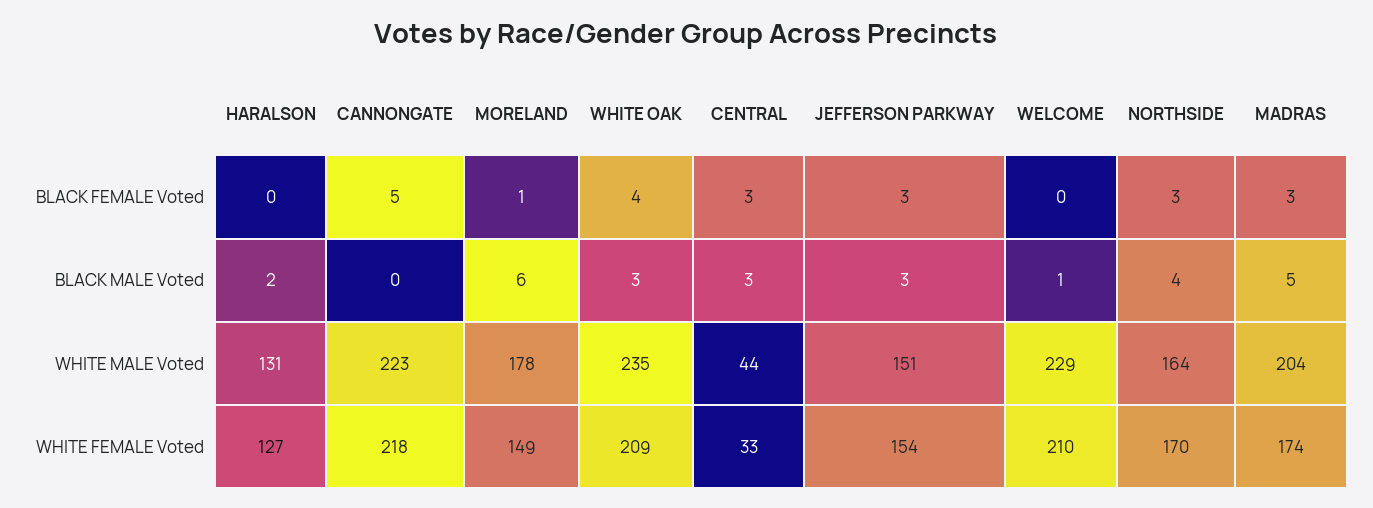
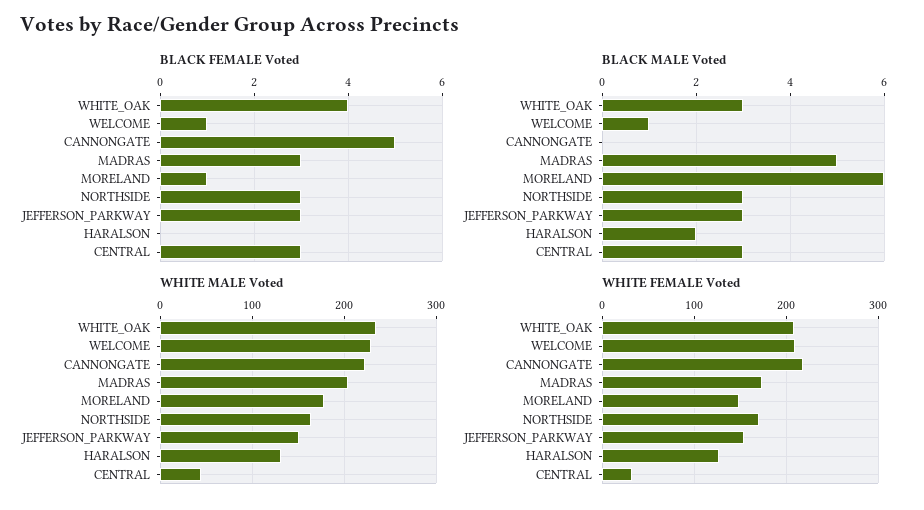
BLACK FEMALE Voted, WELCOME: 0 -> 1
BLACK MALE Voted, NORTHSIDE: 4 -> 3

